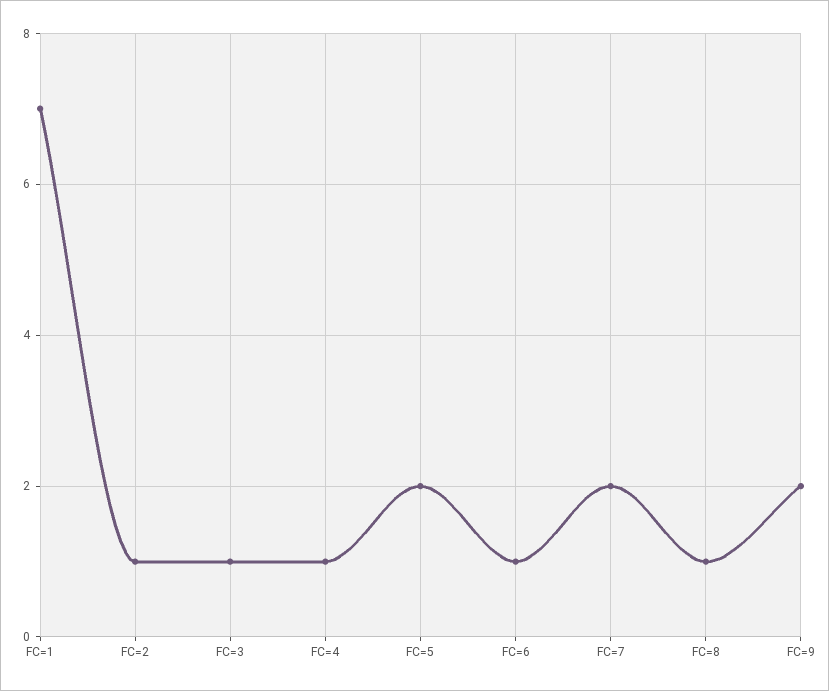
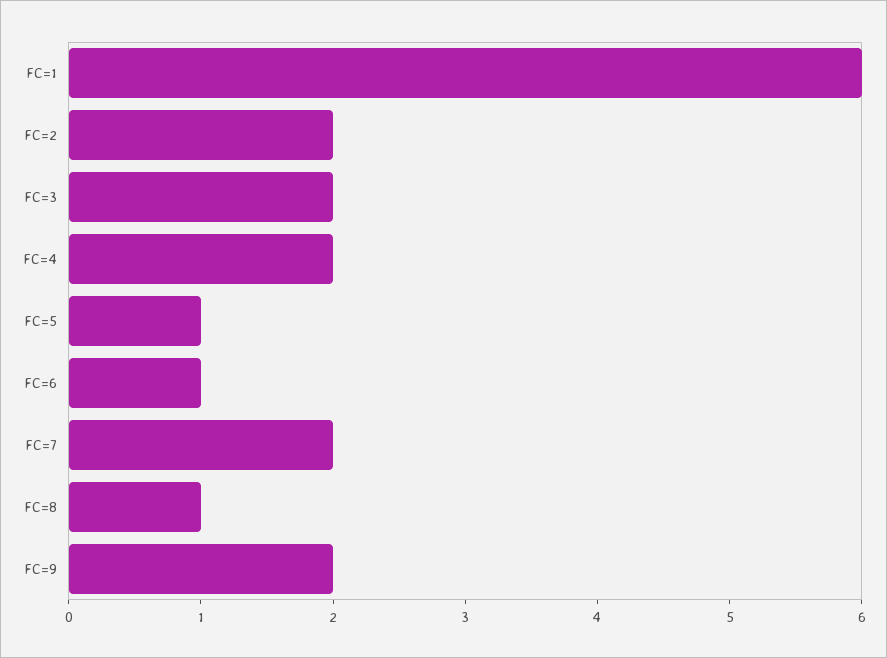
FC=1: 7 -> 6
FC=2: 1 -> 2
FC=3: 1 -> 2
FC=4: 1 -> 2
FC=5: 2 -> 1

